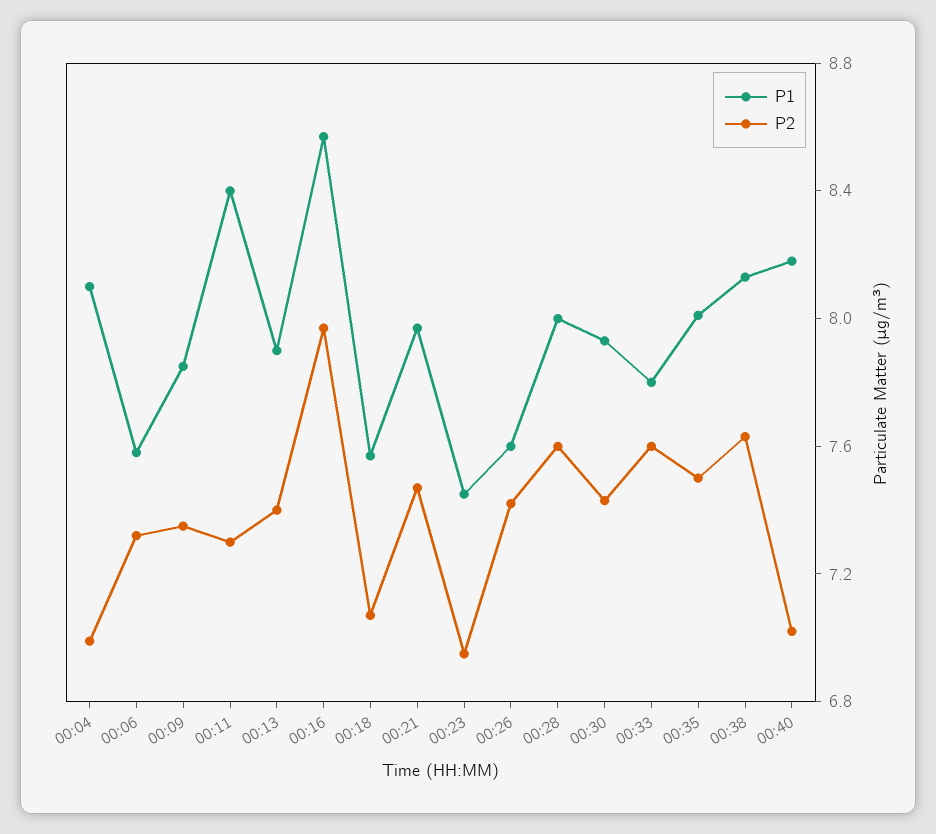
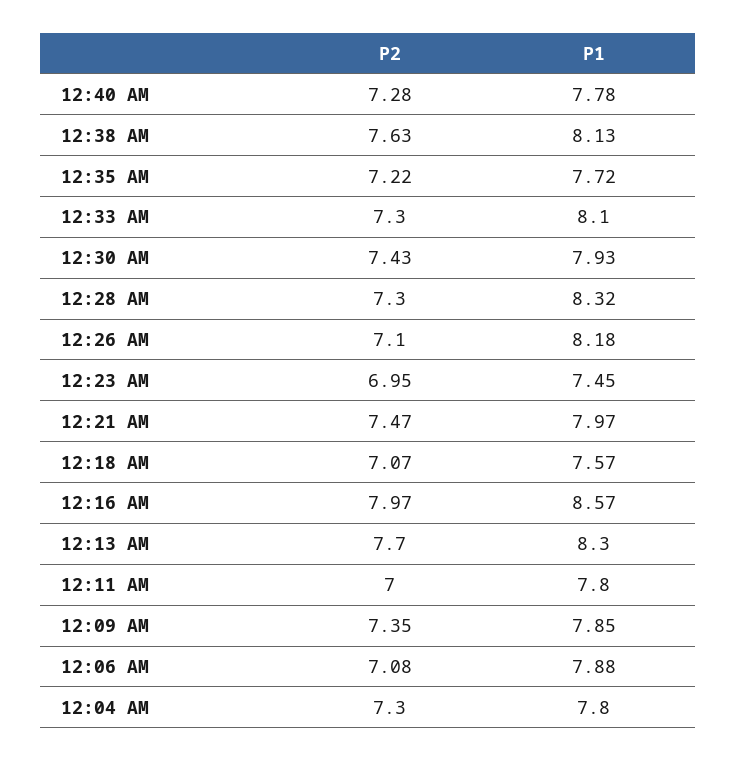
P1, 00:04: 8.1 -> 7.8
P2, 00:04: 7 -> 7.3
P1, 00:06: 7.6 -> 7.88
P2, 00:06: 7.3 -> 7.08
P1, 00:11: 8.4 -> 7.8
P2, 00:11: 7.3 -> 7
P1, 00:13: 7.9 -> 8.3
P2, 00:13: 7.4 -> 7.7
P1, 00:26: 7.6 -> 8.18
P2, 00:26: 7.4 -> 7.1
P1, 00:28: 8 -> 8.32
P2, 00:28: 7.6 -> 7.3
P1, 00:33: 7.8 -> 8.1
P2, 00:33: 7.6 -> 7.3
P1, 00:35: 8 -> 7.72
P2, 00:35: 7.5 -> 7.22
P1, 00:40: 8.2 -> 7.78
P2, 00:40: 7 -> 7.28

